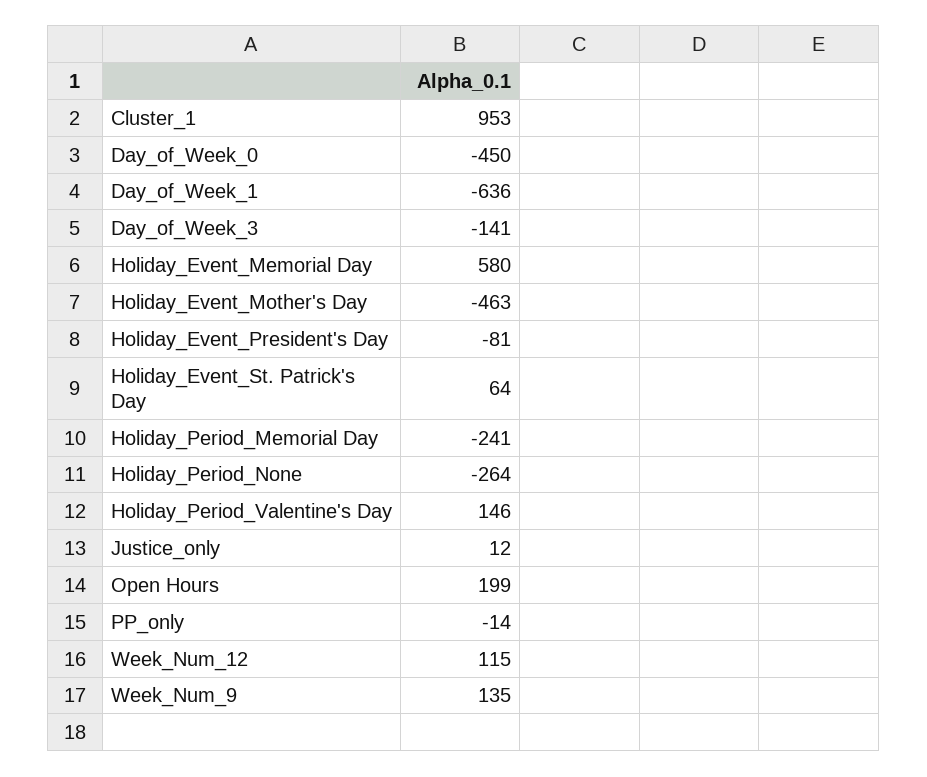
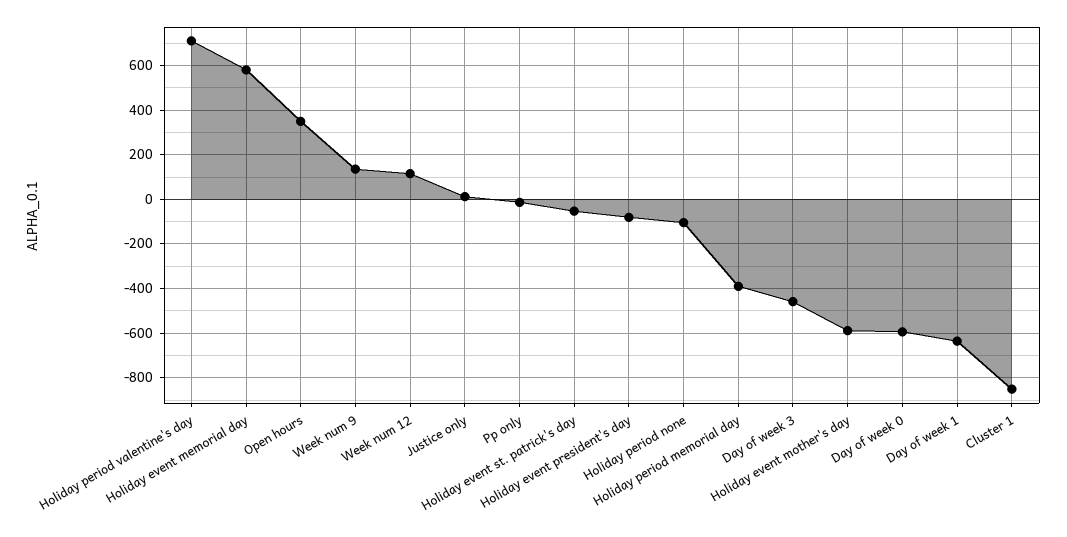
Cluster_1: 953 -> -850
Day_of_Week_0: -450 -> -600
Day_of_Week_3: -141 -> -450
Holiday_Event_Mother's Day: -463 -> -600
Holiday_Event_St. Patrick's Day: 64 -> -50
Holiday_Period_Memorial Day: -241 -> -400
Holiday_Period_None: -264 -> -100
Holiday_Period_Valentine's Day: 146 -> 700
Open Hours: 199 -> 350

